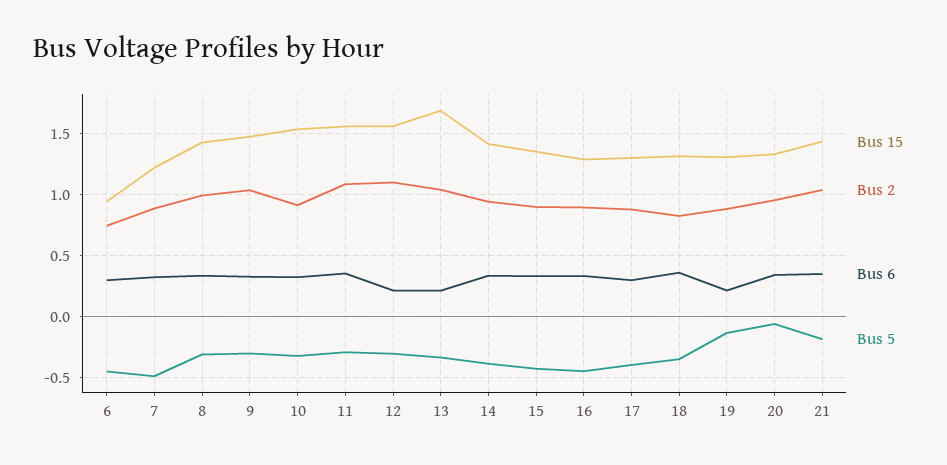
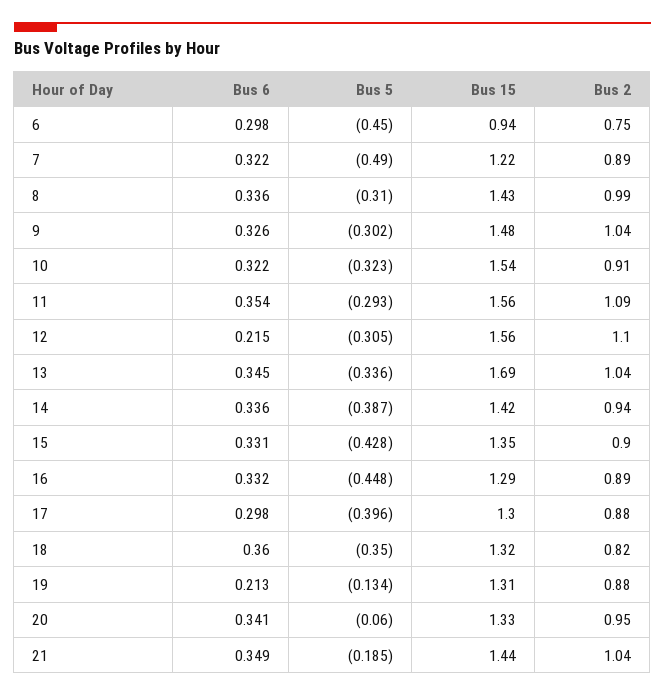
Bus 6, 13: 0.2 -> 0.345

